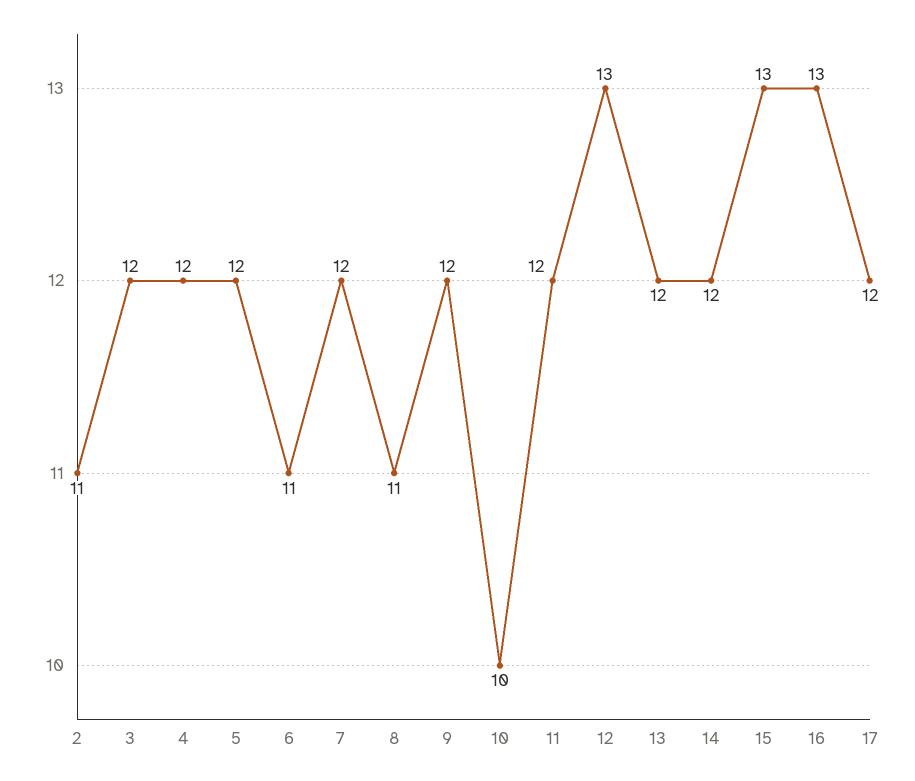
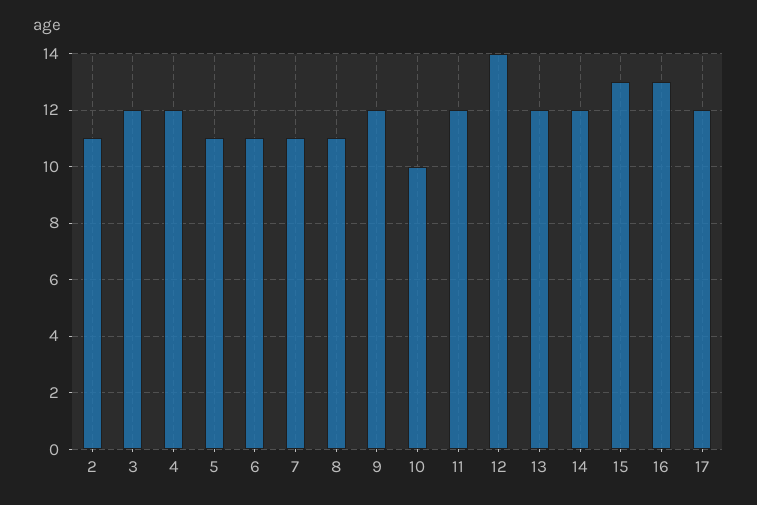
5: 12 -> 11
7: 12 -> 11
12: 13 -> 14

